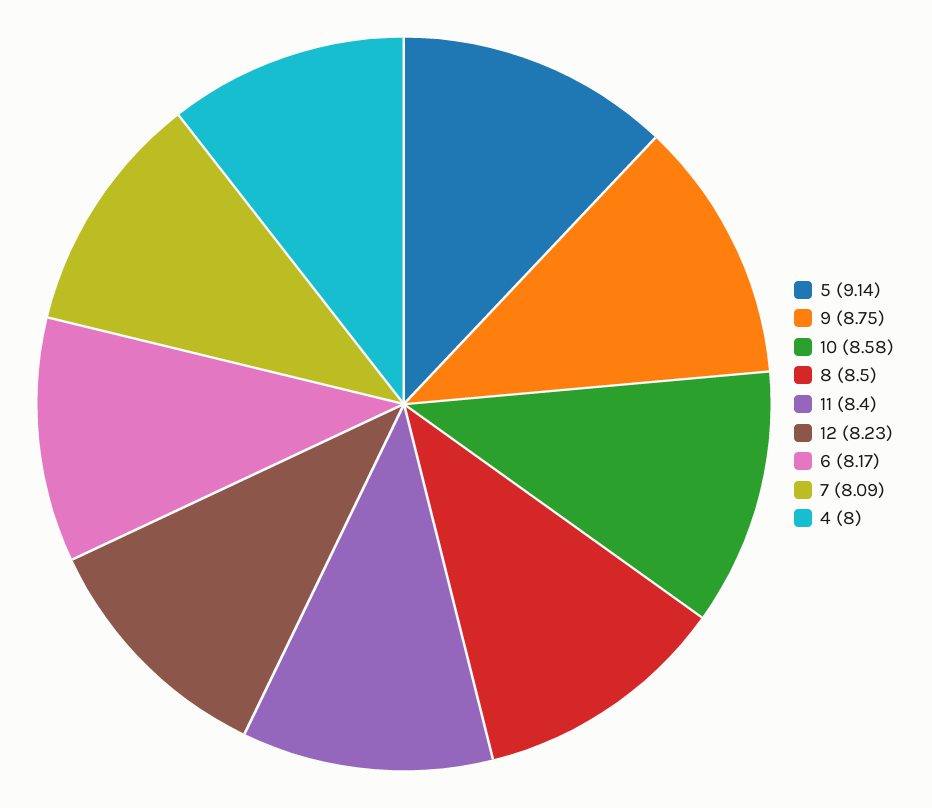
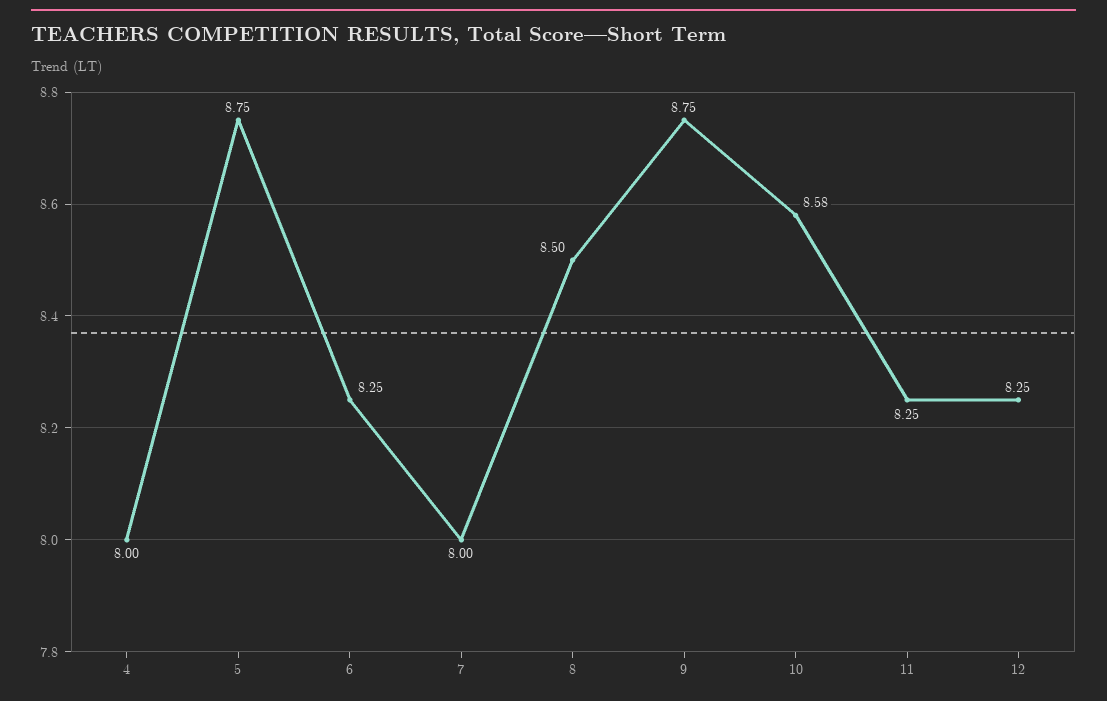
5: 9.14 -> 8.75
11: 8.4 -> 8.25
12: 8.23 -> 8.25
6: 8.17 -> 8.25
7: 8.09 -> 8

